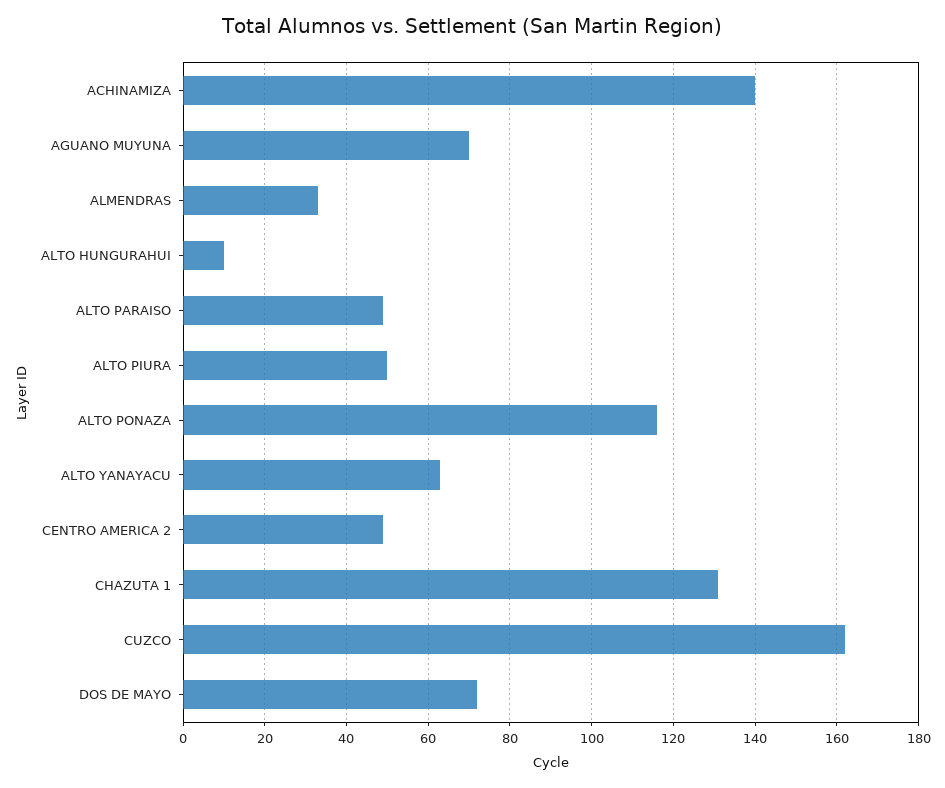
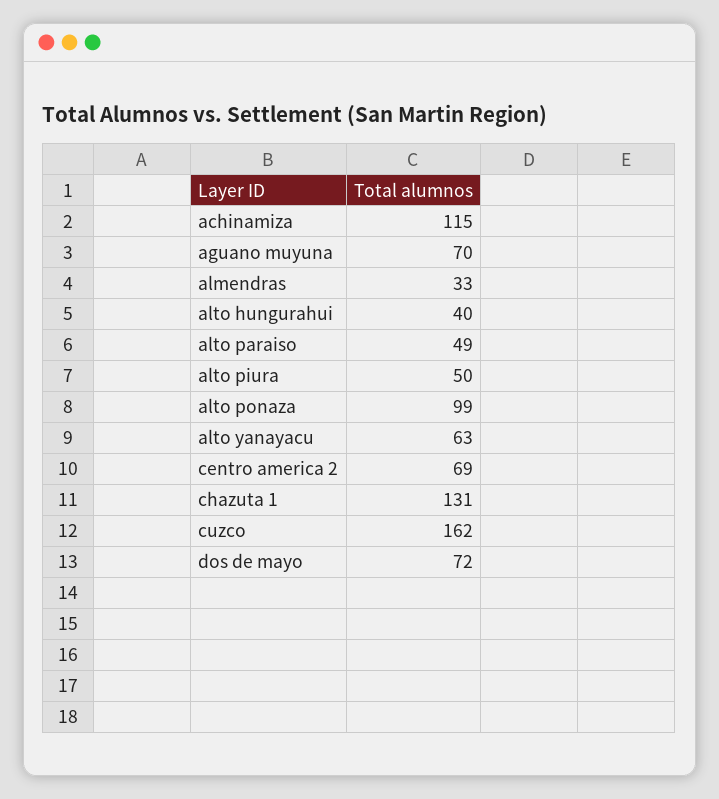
ACHINAMIZA: 140 -> 115
ALTO HUNGURAHUI: 10 -> 40
ALTO PONAZA: 115 -> 99
CENTRO AMERICA 2: 50 -> 69

